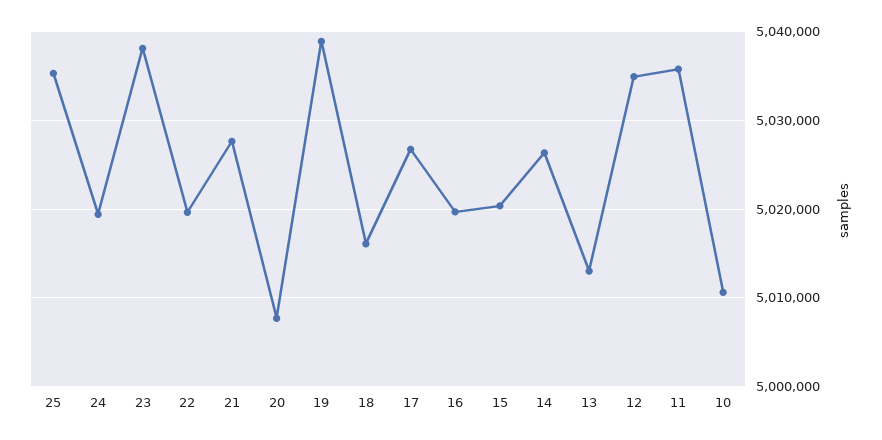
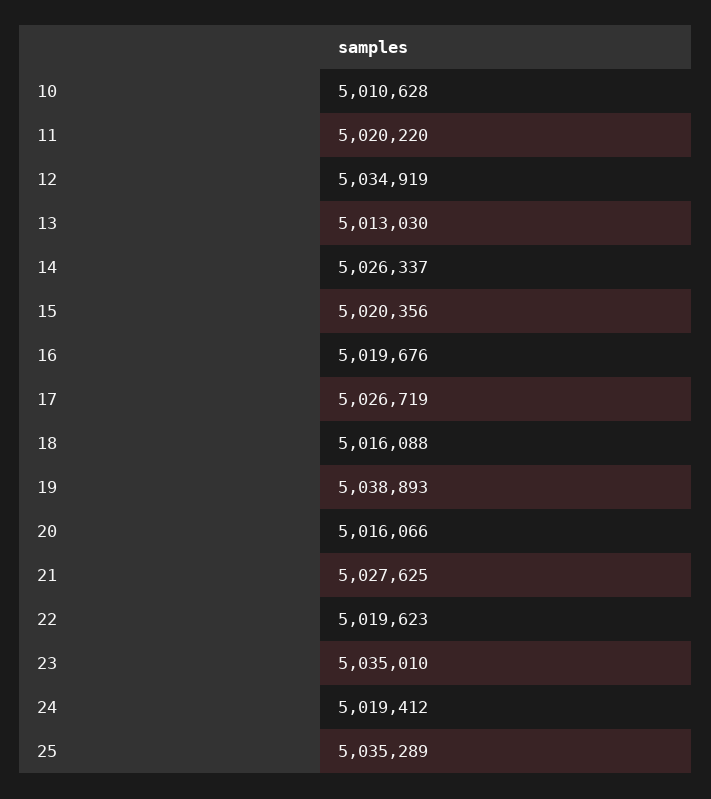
23: 5038000 -> 5035010
20: 5008000 -> 5016066
11: 5036000 -> 5020220

